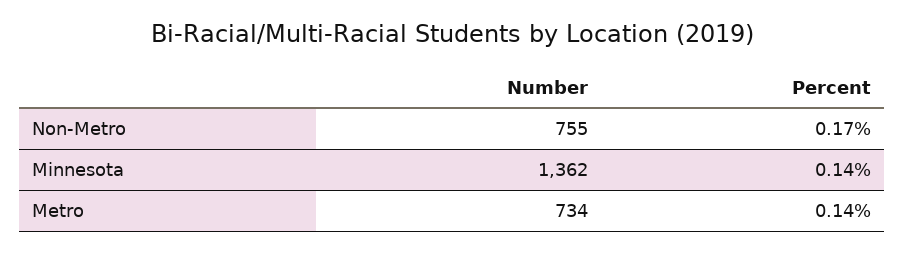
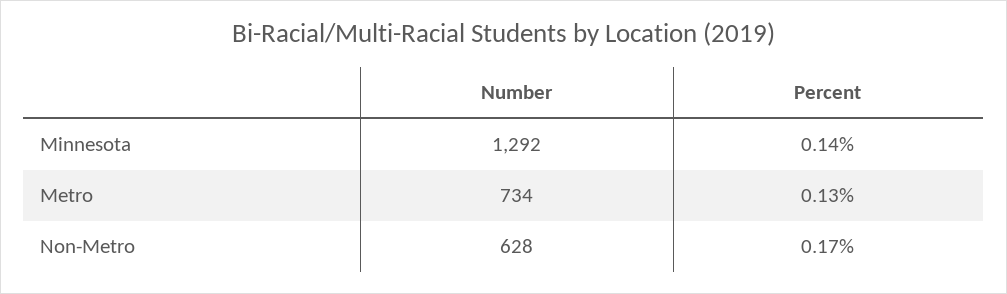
Number, Non-Metro: 755 -> 628
Number, Minnesota: 1362 -> 1292
Percent, Metro: 0.14 -> 0.13

